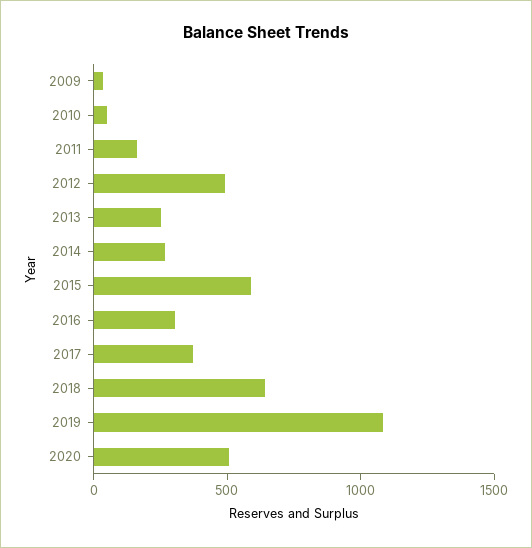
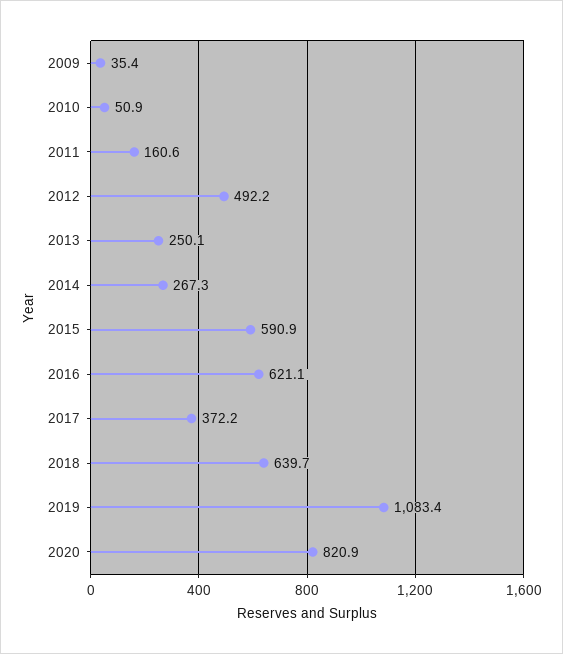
2016: 300 -> 621.1
2020: 500 -> 820.9

